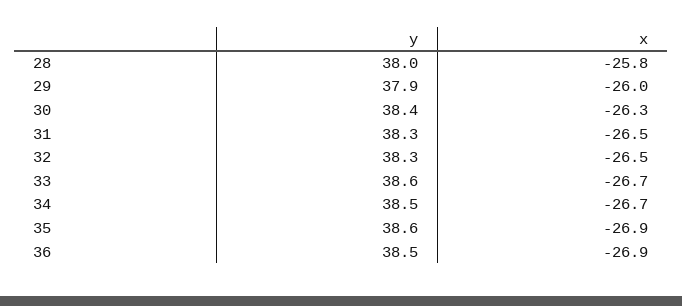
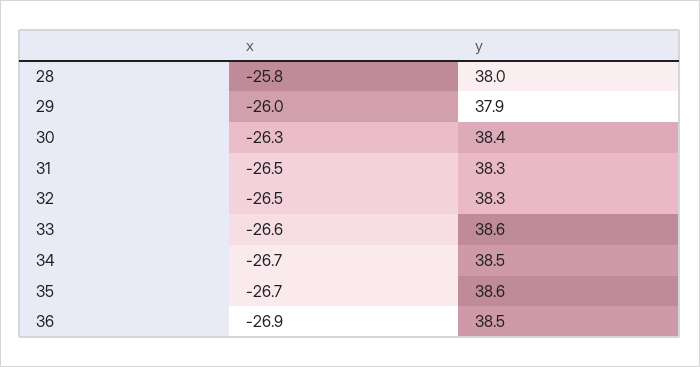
x, 33: -26.7 -> -26.6
x, 35: -26.9 -> -26.7

